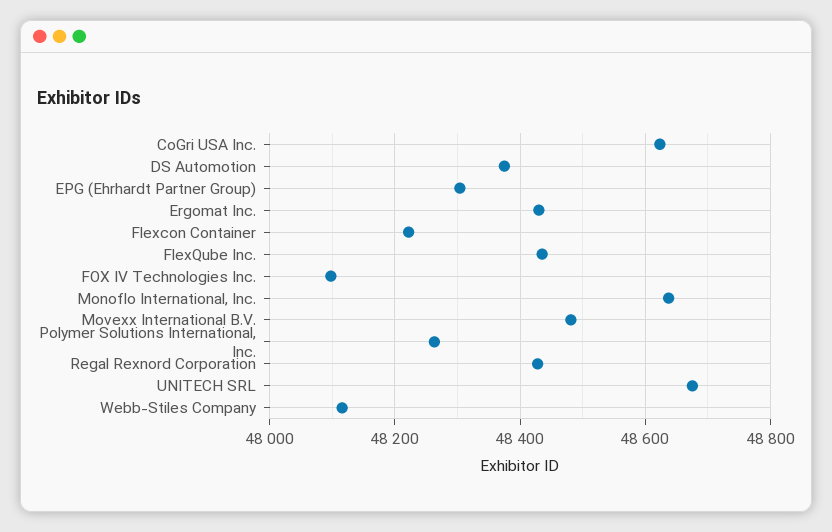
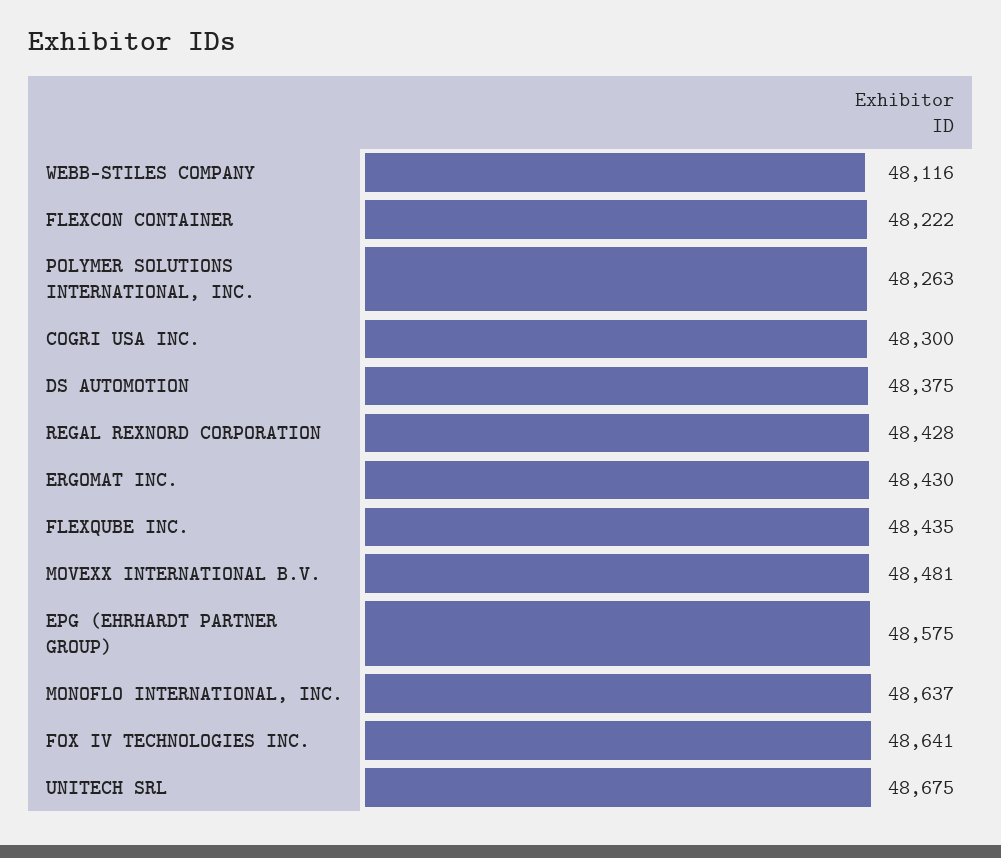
CoGri USA Inc.: 48620 -> 48300
EPG (Ehrhardt Partner Group): 48300 -> 48575
FOX IV Technologies Inc.: 48100 -> 48641

